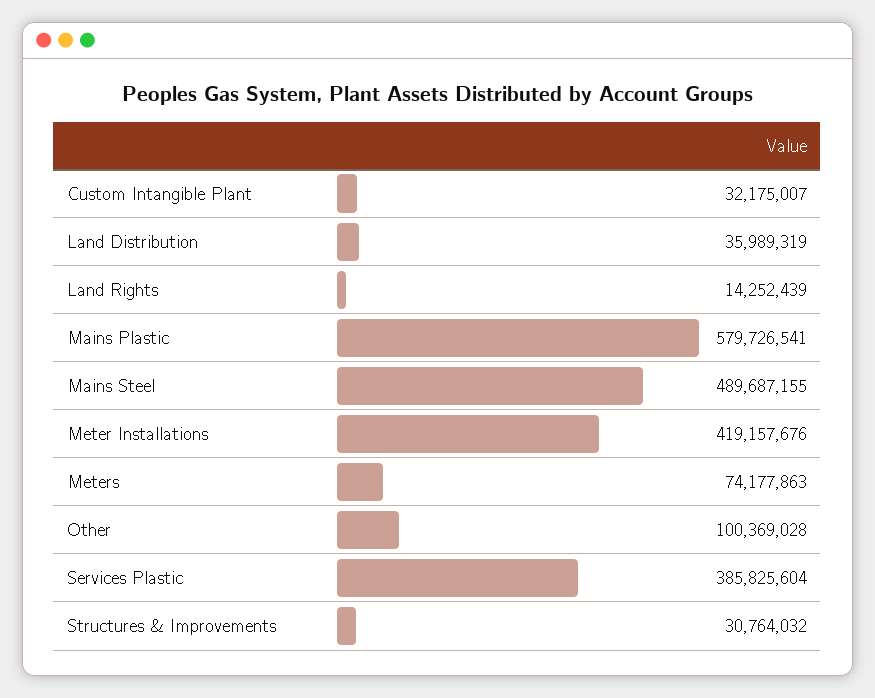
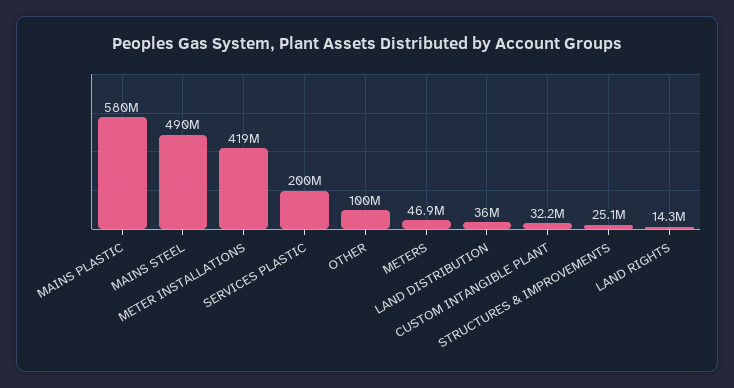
Meters: 74177863 -> 46900000
Services Plastic: 385825604 -> 200000000
Structures & Improvements: 30764032 -> 25100000

